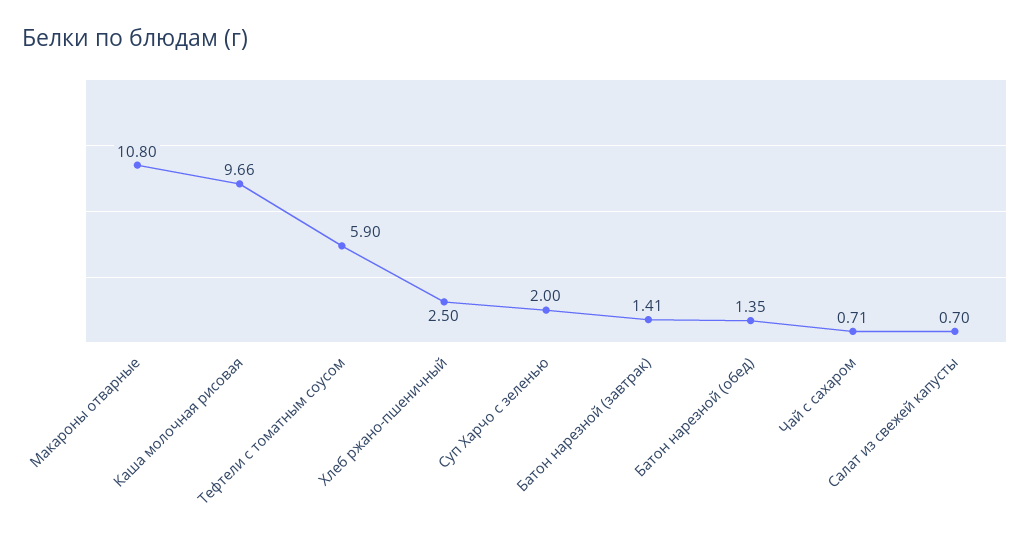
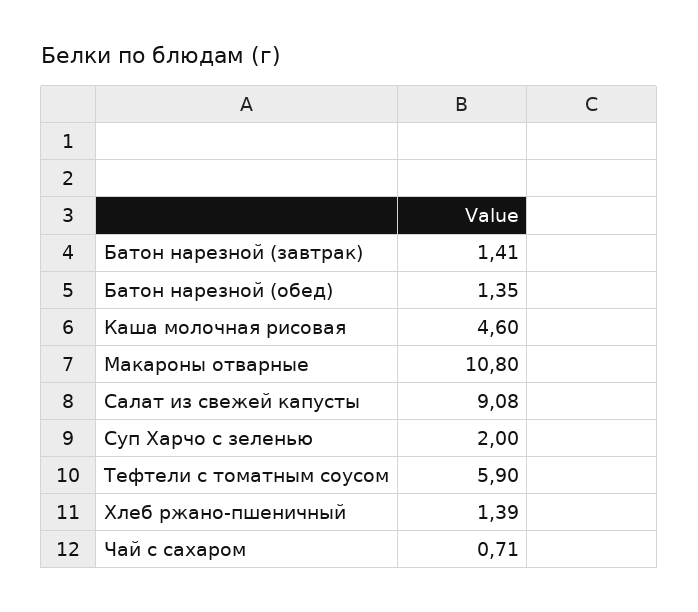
Каша молочная рисовая: 9.66 -> 4.6
Хлеб ржано-пшеничный: 2.5 -> 1.39
Салат из свежей капусты: 0.7 -> 9.08

